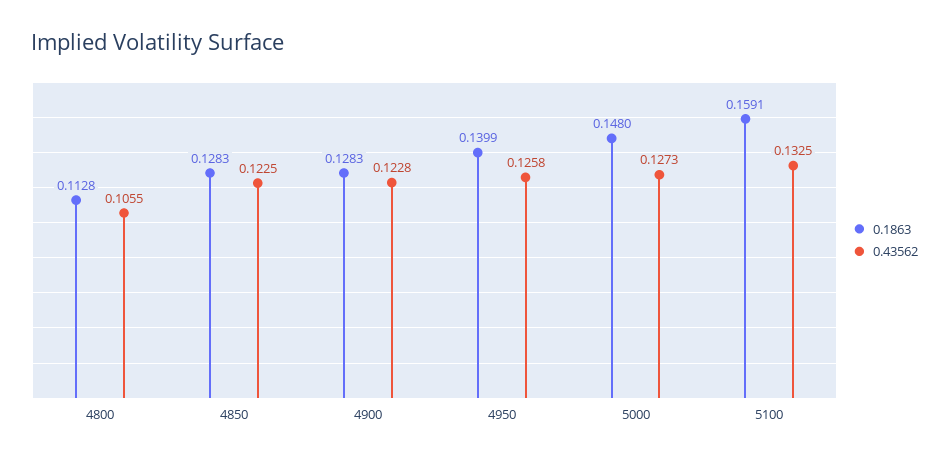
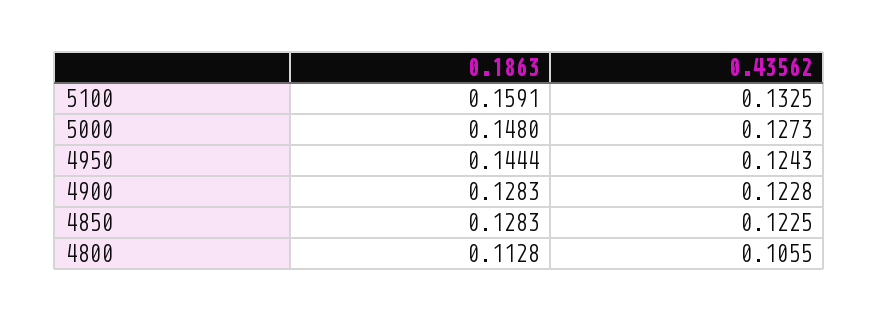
0.1863, 4950: 0.1399 -> 0.1444
0.43562, 4950: 0.1258 -> 0.1243

